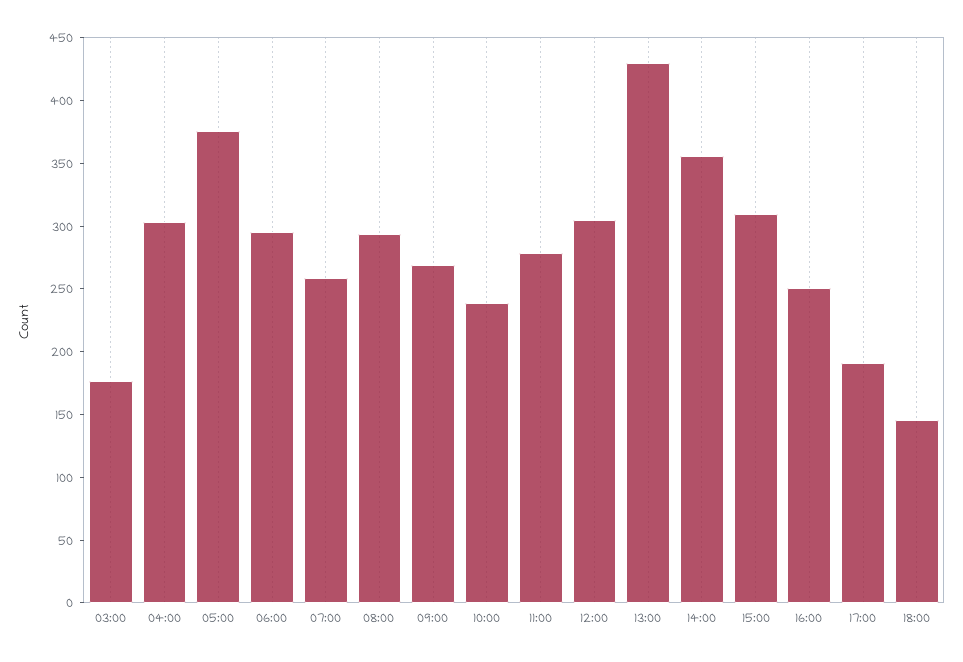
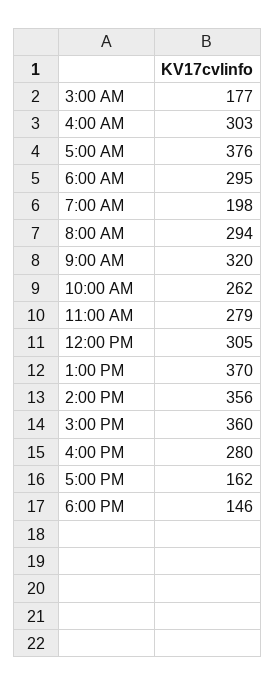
07:00: 260 -> 198
09:00: 270 -> 320
10:00: 240 -> 262
13:00: 430 -> 370
15:00: 310 -> 360
16:00: 250 -> 280
17:00: 190 -> 162

